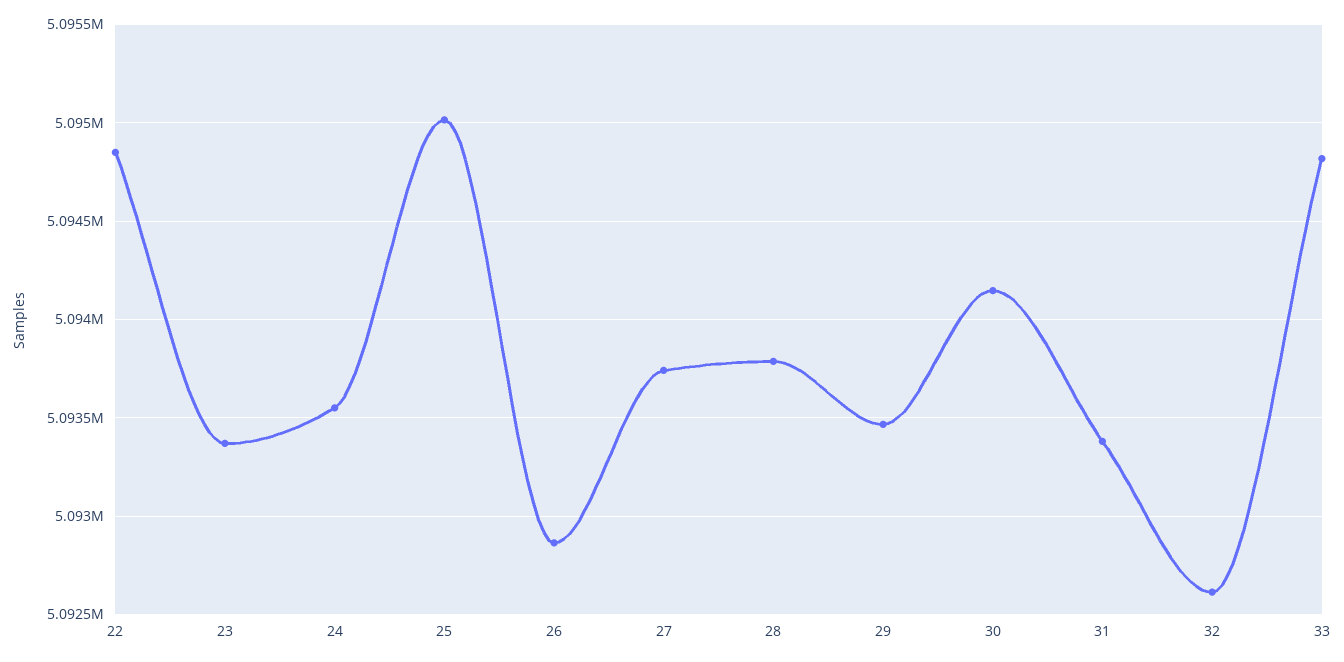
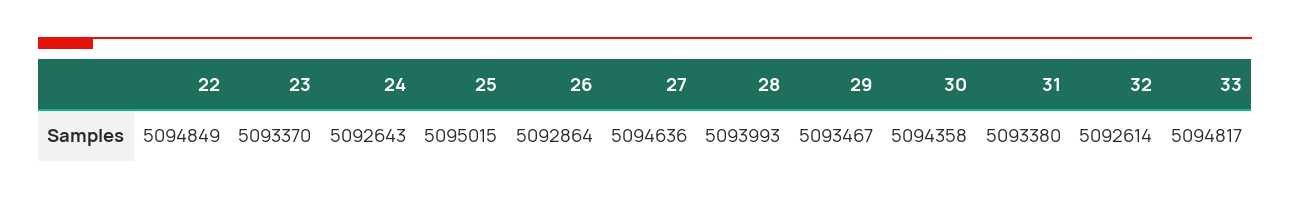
24: 5093550 -> 5092643
27: 5093750 -> 5094636
28: 5093800 -> 5093993
30: 5094150 -> 5094358

